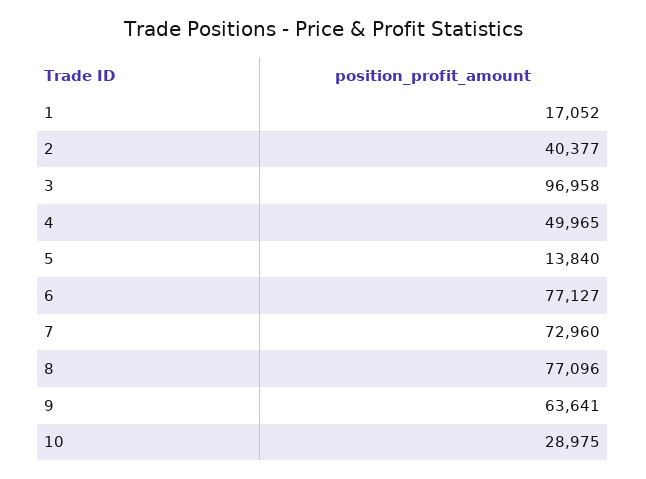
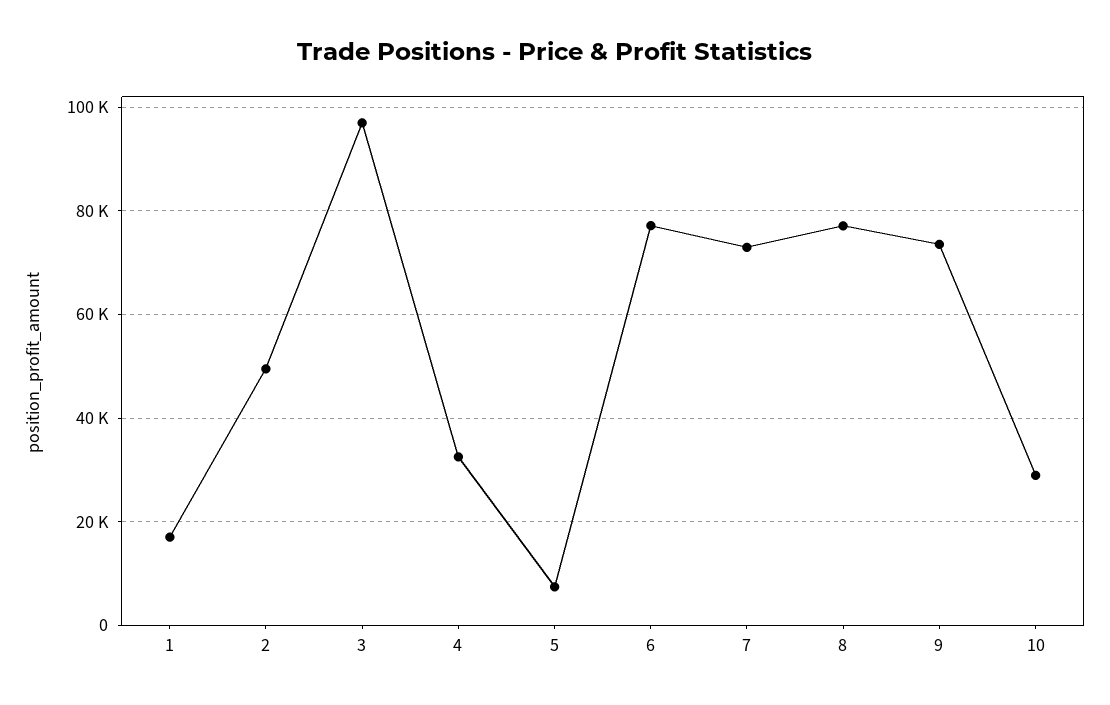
2: 40377 -> 50000
4: 49965 -> 32000
5: 13840 -> 8000
9: 63641 -> 74000

